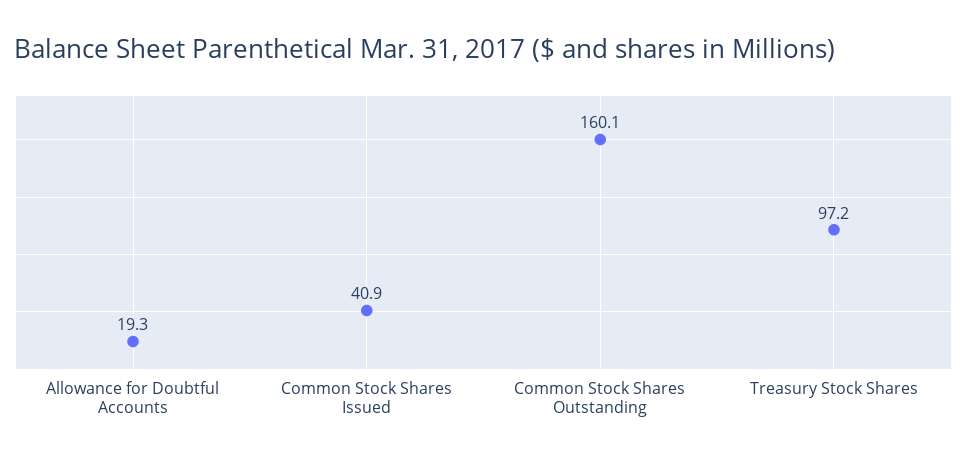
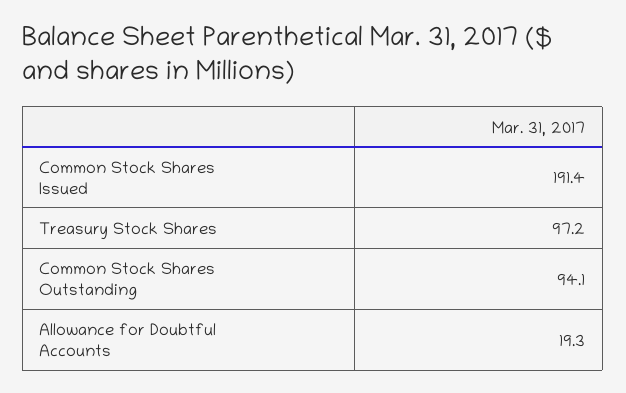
Common Stock Shares Issued: 40.9 -> 191.4
Common Stock Shares Outstanding: 160.1 -> 94.1

